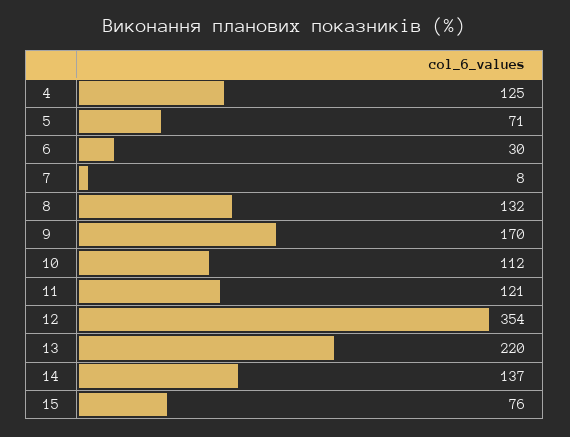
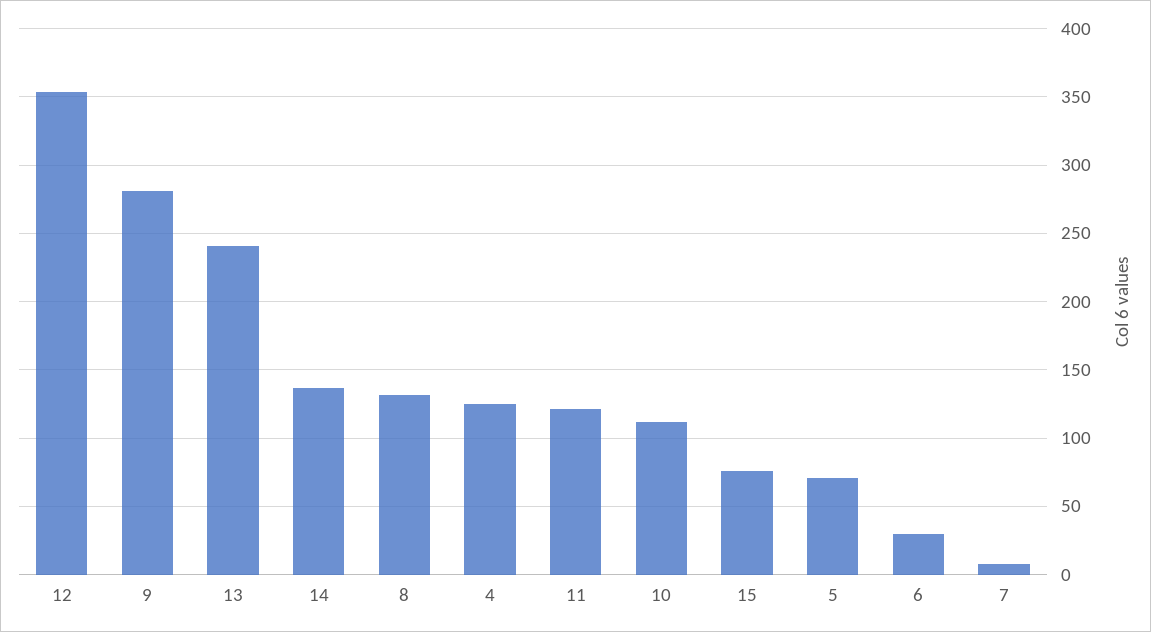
9: 170 -> 280
13: 220 -> 240

